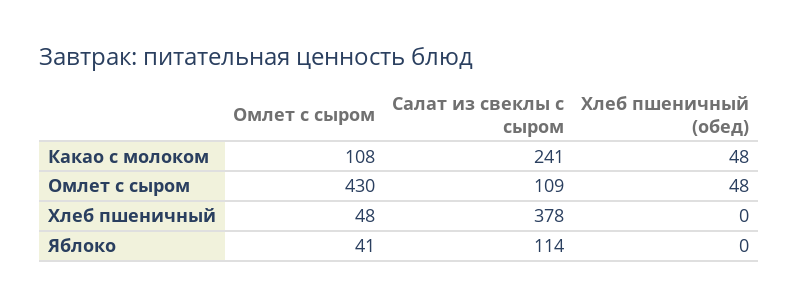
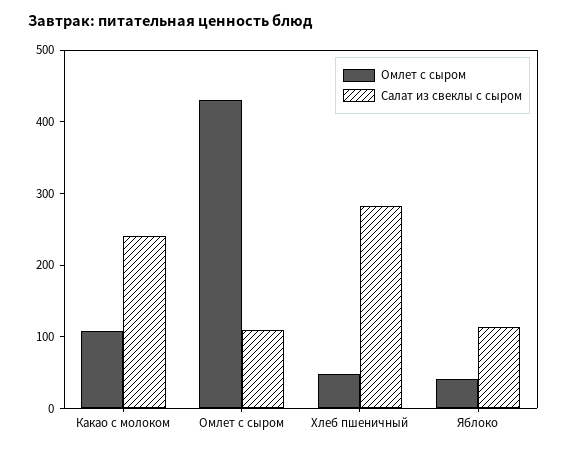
Хлеб пшеничный (обед), Какао с молоком: 48 -> none
Хлеб пшеничный (обед), Омлет с сыром: 48 -> none
Салат из свеклы с сыром, Хлеб пшеничный: 378 -> 280
Хлеб пшеничный (обед), Хлеб пшеничный: 0 -> none
Хлеб пшеничный (обед), Яблоко: 0 -> none

